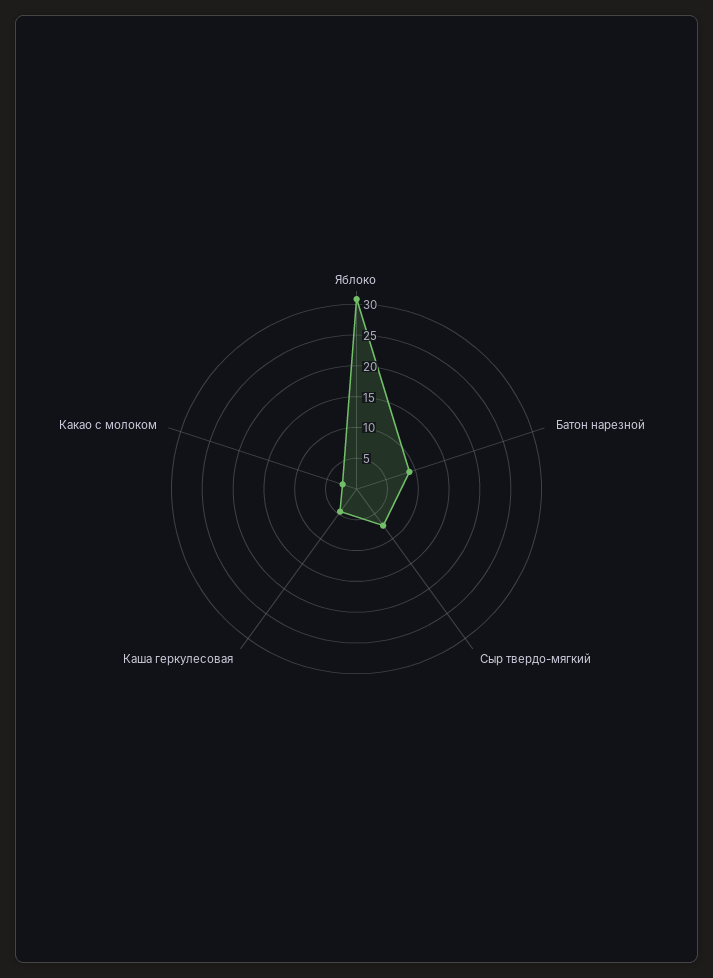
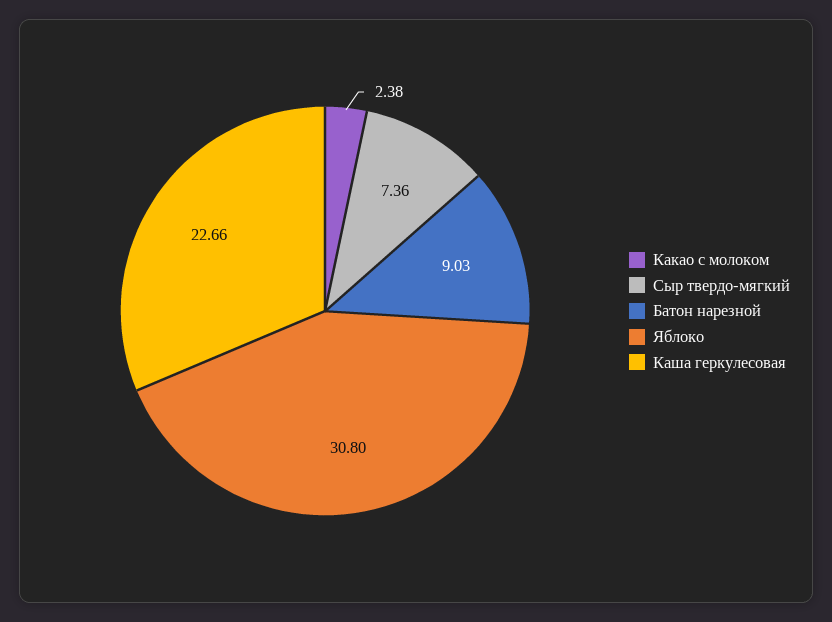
Каша геркулесовая: 5 -> 22.66

